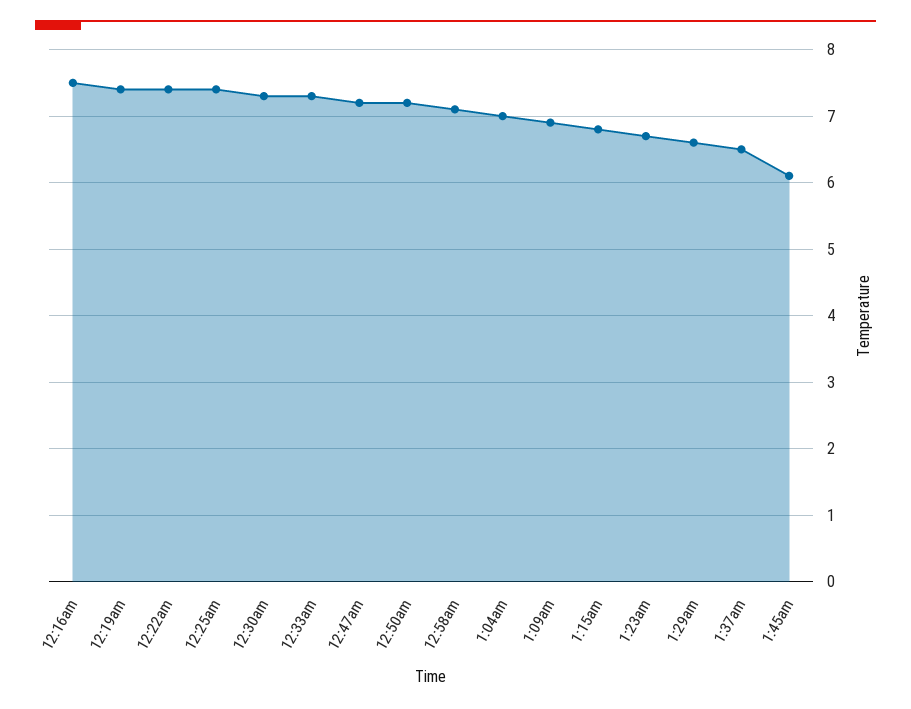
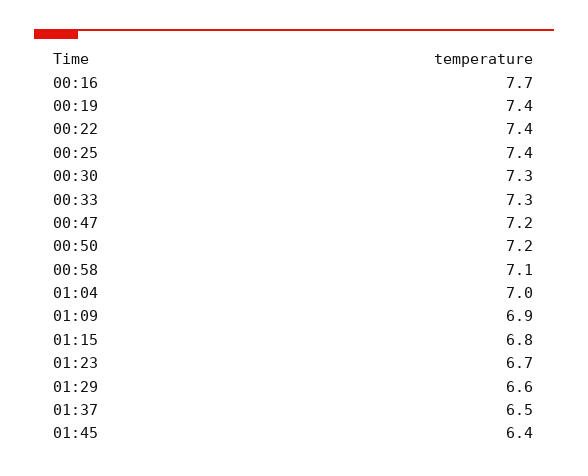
12:16am: 7.5 -> 7.7
1:45am: 6.1 -> 6.4

